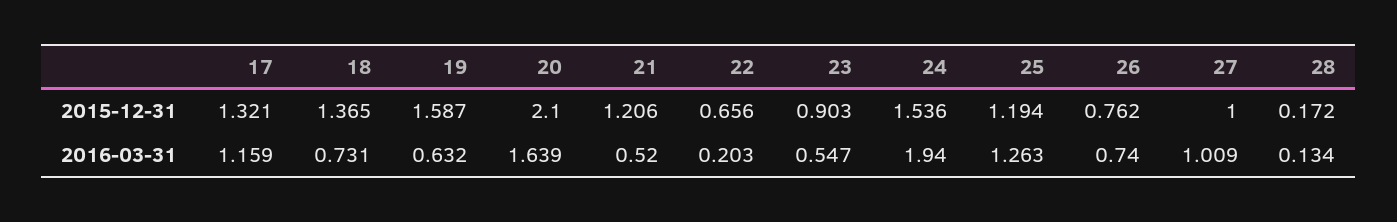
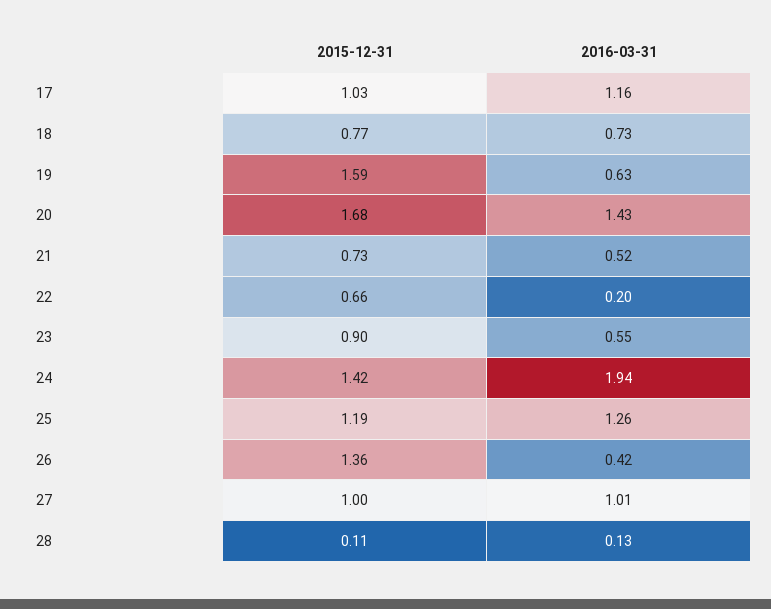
17, 2015-12-31: 1.321 -> 1.03
18, 2015-12-31: 1.365 -> 0.77
20, 2015-12-31: 2.1 -> 1.68
21, 2015-12-31: 1.206 -> 0.73
24, 2015-12-31: 1.536 -> 1.42
26, 2015-12-31: 0.762 -> 1.36
28, 2015-12-31: 0.172 -> 0.11
20, 2016-03-31: 1.639 -> 1.43
26, 2016-03-31: 0.74 -> 0.42

